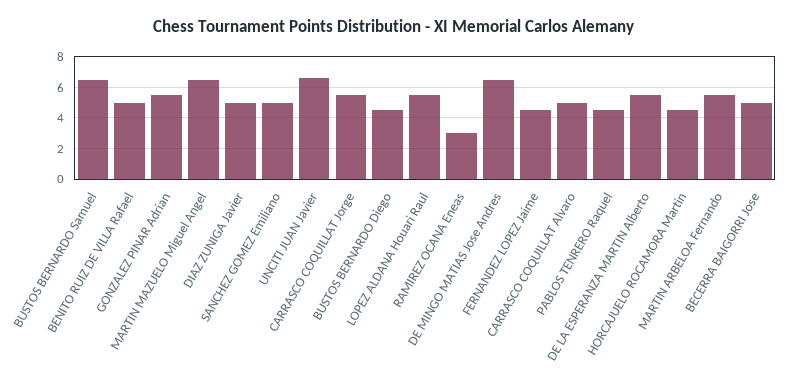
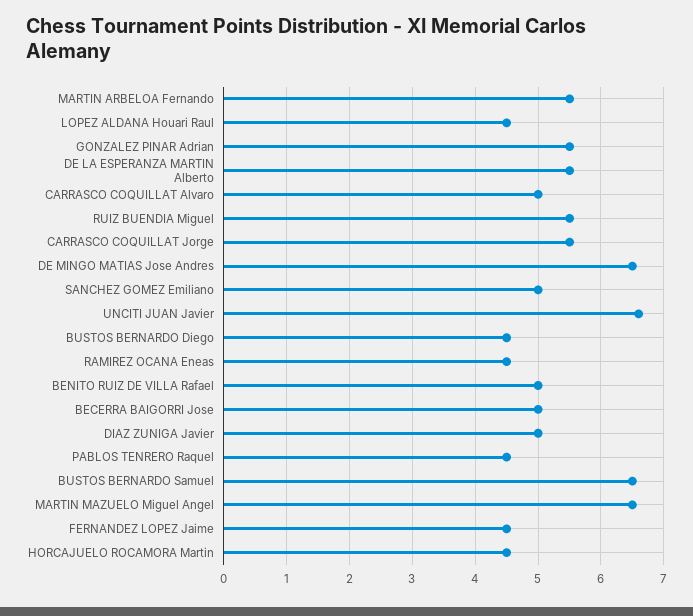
LOPEZ ALDANA Houari Raul: 5.5 -> 4.5
RAMIREZ OCANA Eneas: 3 -> 4.5
RUIZ BUENDIA Miguel: none -> 5.5

